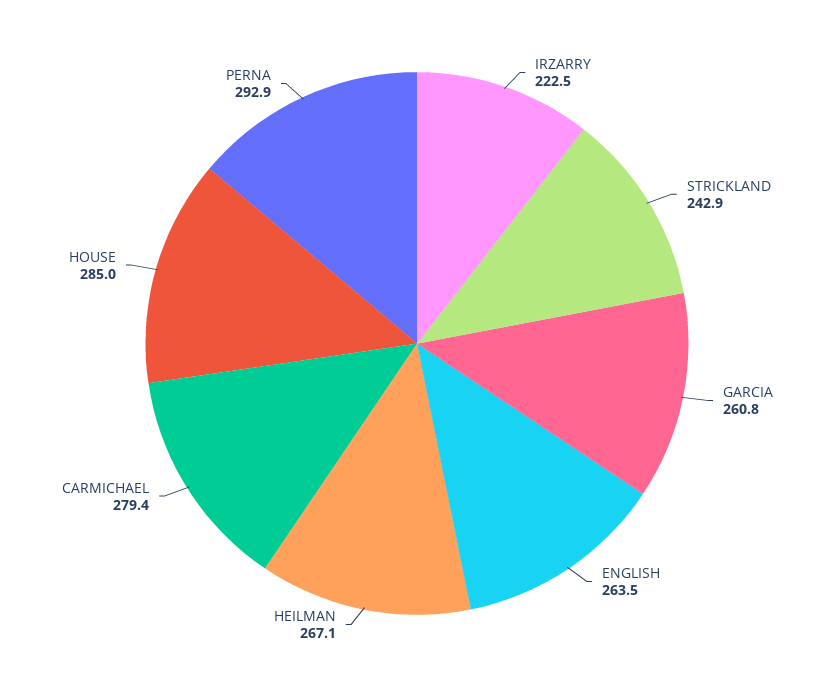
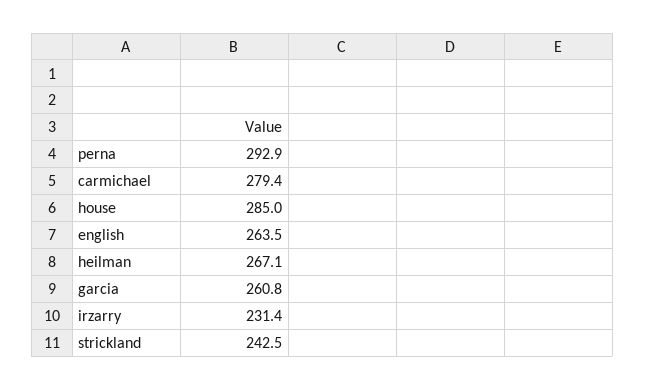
IRZARRY: 222.5 -> 231.4
STRICKLAND: 242.9 -> 242.5

